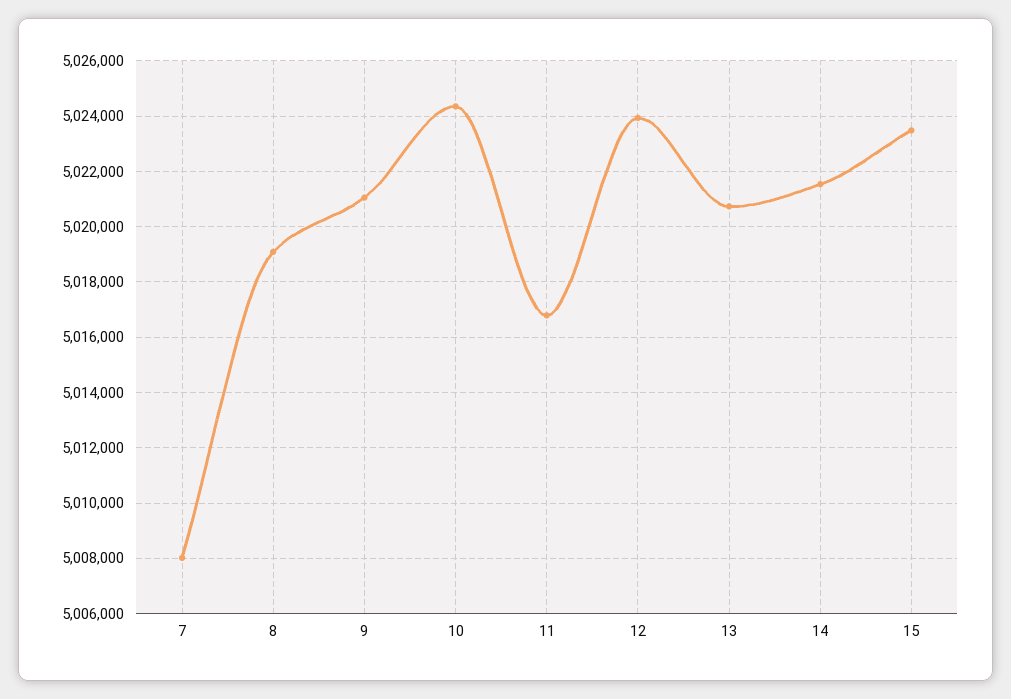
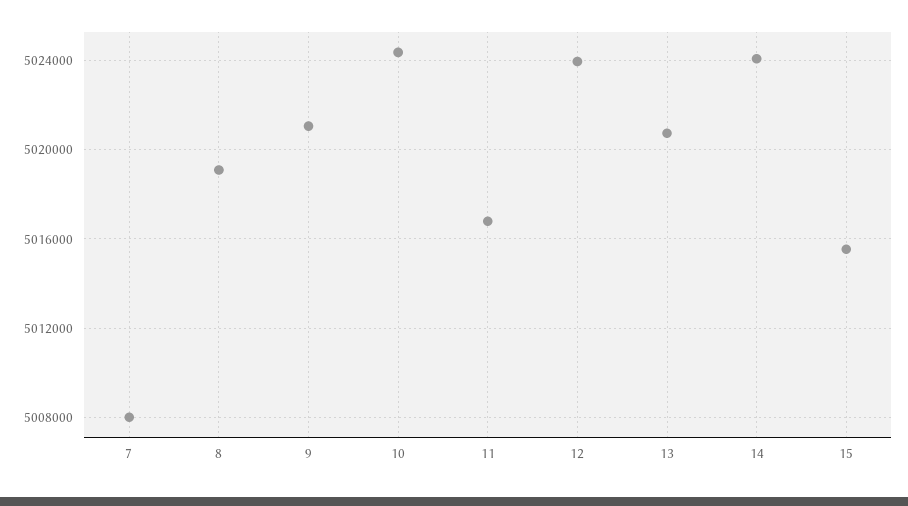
14: 5021500 -> 5024000
15: 5023500 -> 5015500

